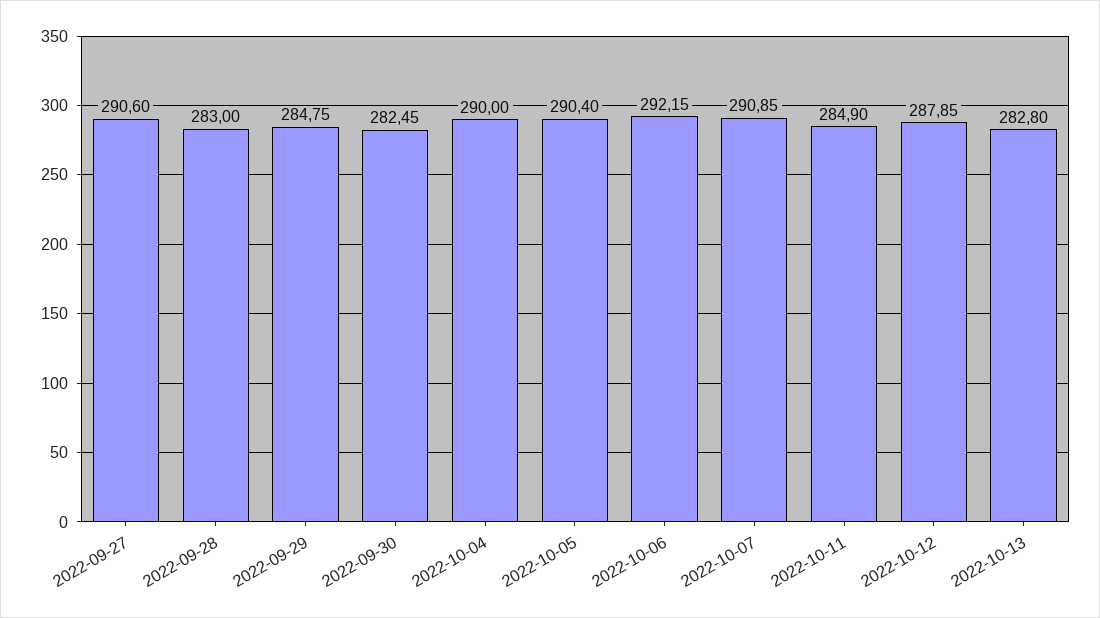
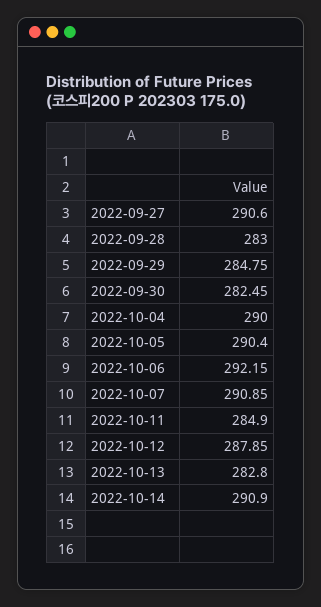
2022-10-14: none -> 290.9

